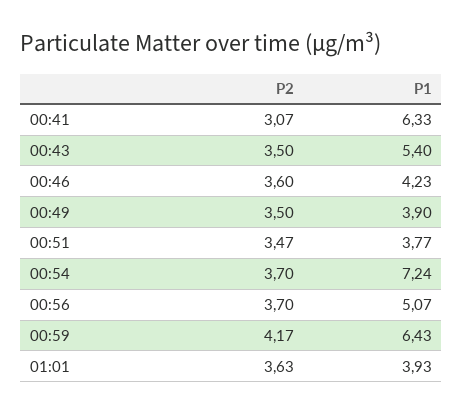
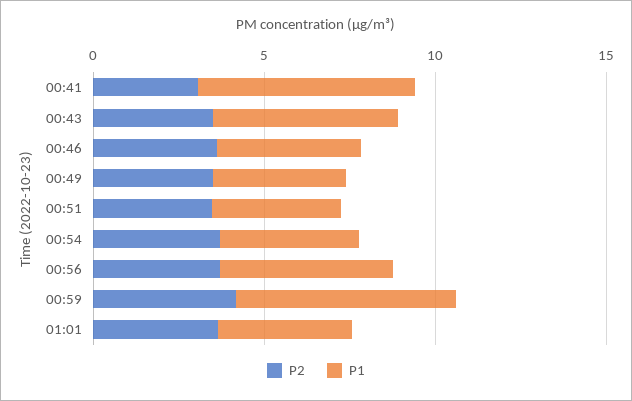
P1, 00:54: 7.24 -> 4

